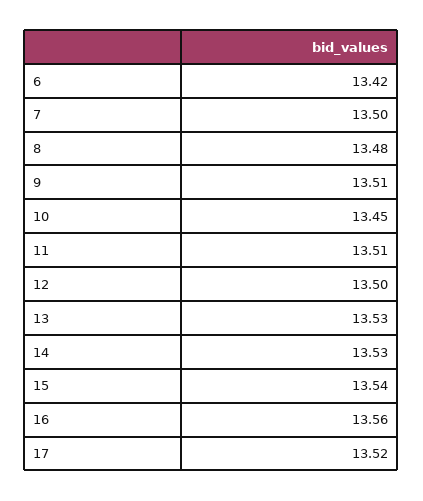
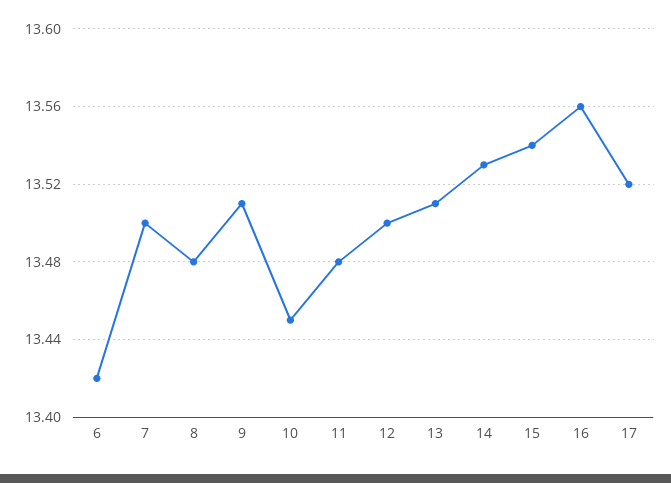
11: 13.51 -> 13.48
13: 13.53 -> 13.51

